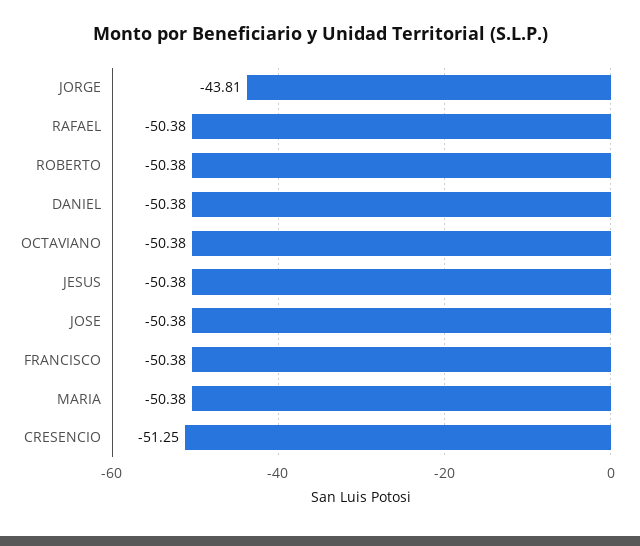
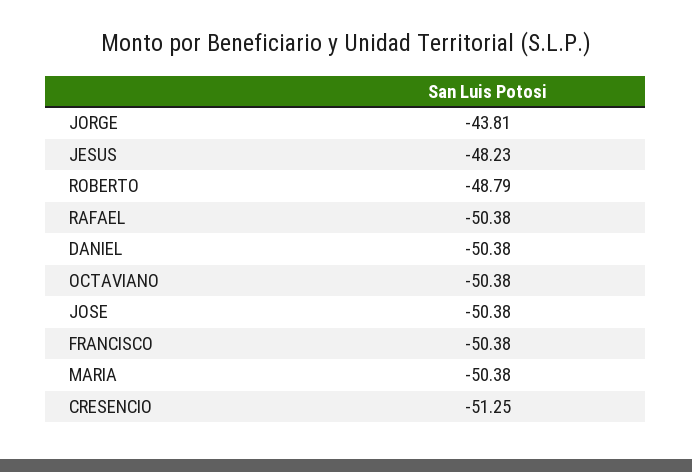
ROBERTO: -50.38 -> -48.79
JESUS: -50.38 -> -48.23

